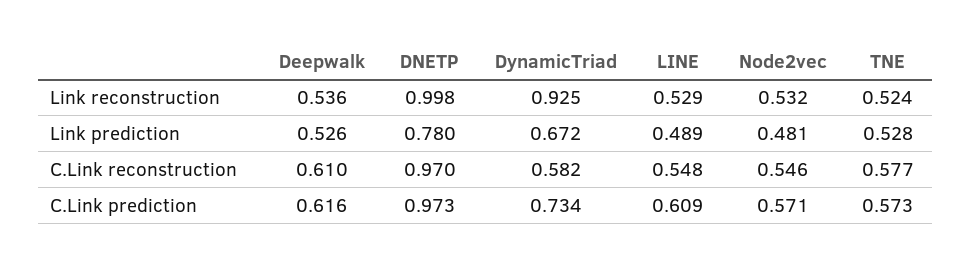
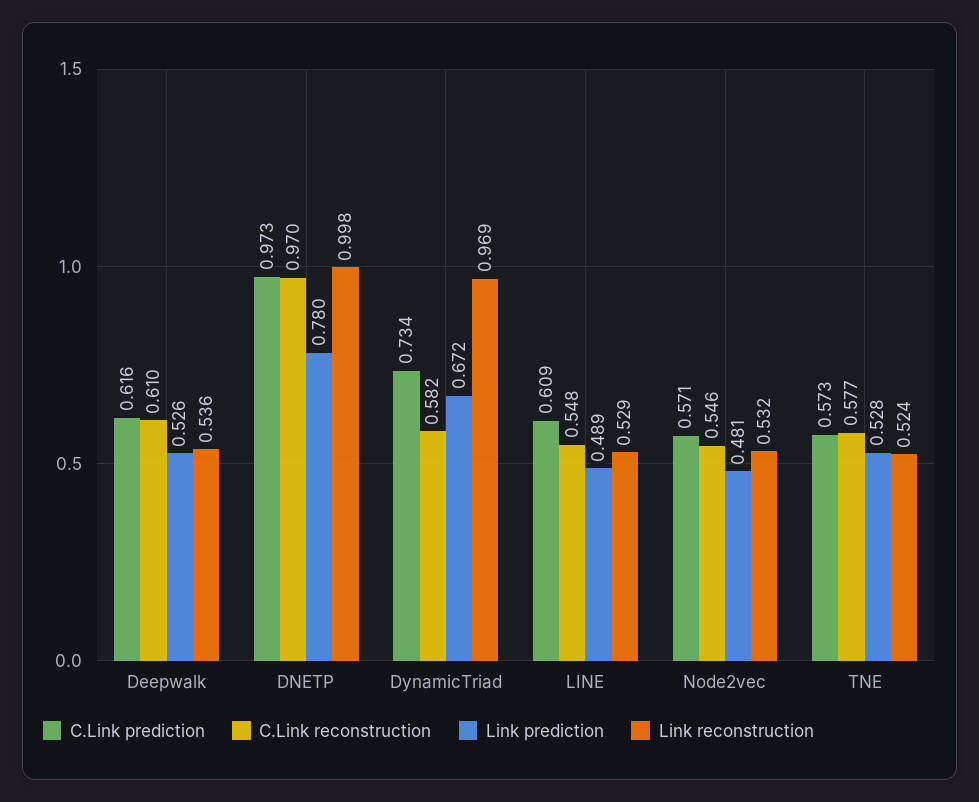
Link reconstruction, DynamicTriad: 0.925 -> 0.969

